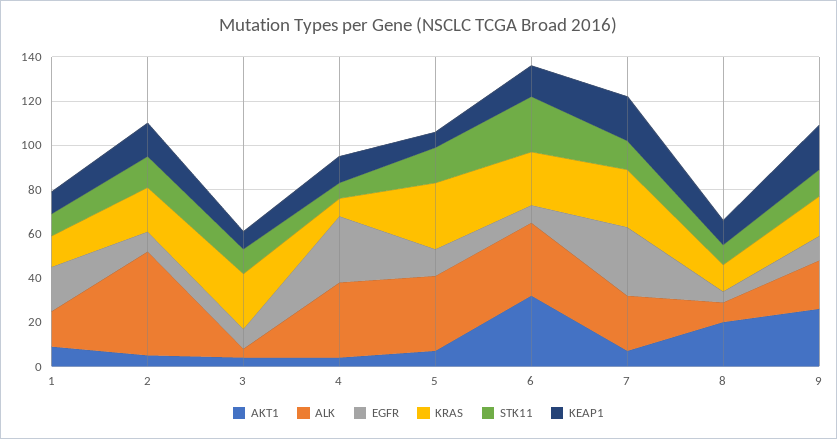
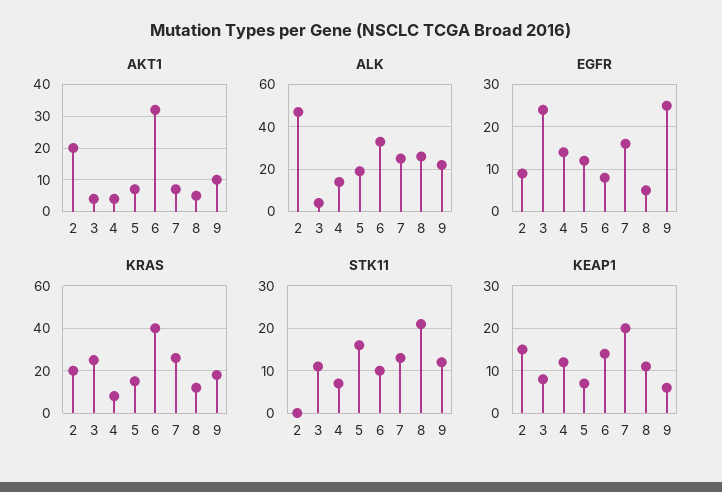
AKT1, 1: 10 -> none
ALK, 1: 15 -> none
EGFR, 1: 20 -> none
KRAS, 1: 15 -> none
STK11, 1: 10 -> none
KEAP1, 1: 10 -> none
AKT1, 2: 5 -> 20
STK11, 2: 15 -> 0
EGFR, 3: 10 -> 25
ALK, 4: 35 -> 15
EGFR, 4: 30 -> 15
ALK, 5: 35 -> 20
KRAS, 5: 30 -> 15
KRAS, 6: 25 -> 40
STK11, 6: 25 -> 10
EGFR, 7: 30 -> 15
AKT1, 8: 20 -> 5
ALK, 8: 10 -> 25
STK11, 8: 10 -> 20
AKT1, 9: 25 -> 10
EGFR, 9: 10 -> 25
KEAP1, 9: 20 -> 5

